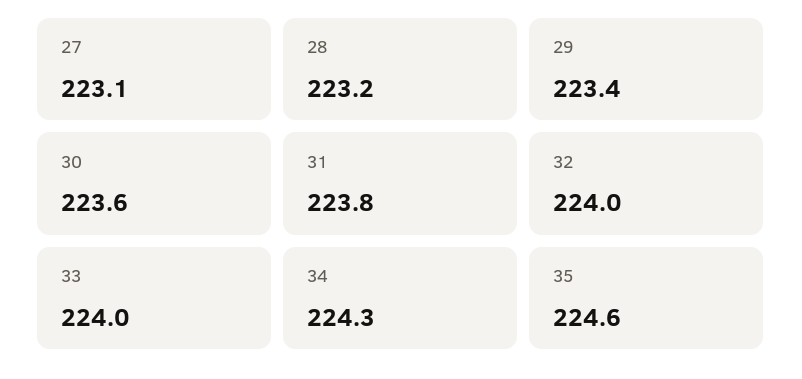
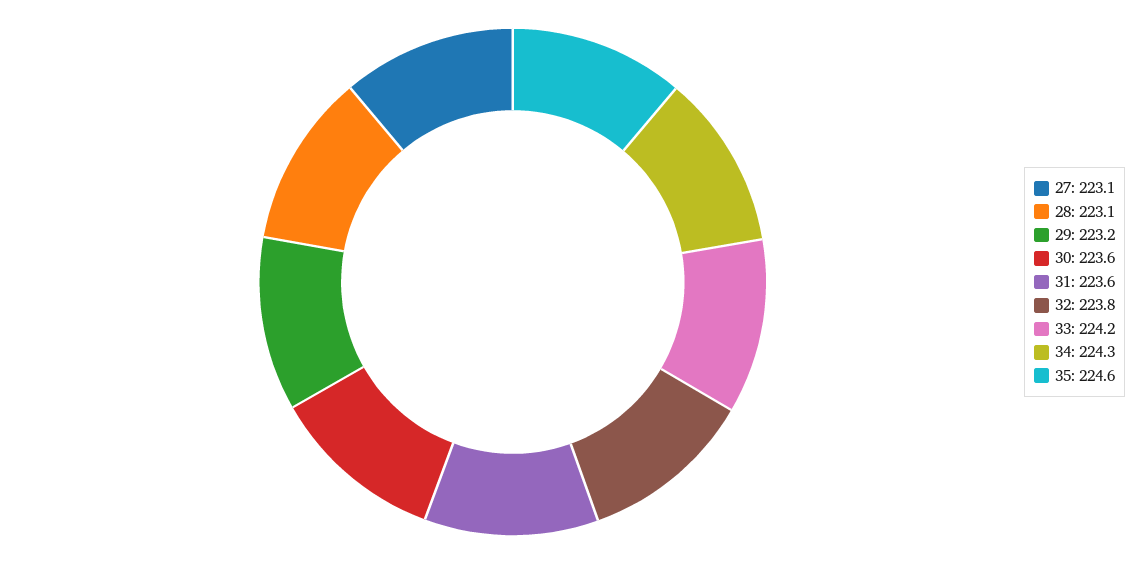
28: 223.2 -> 223.1
29: 223.4 -> 223.2
31: 223.8 -> 223.6
32: 224 -> 223.8
33: 224 -> 224.2

